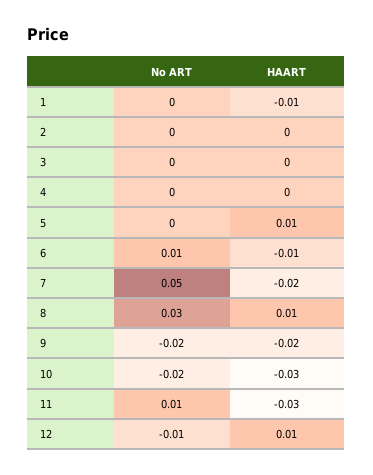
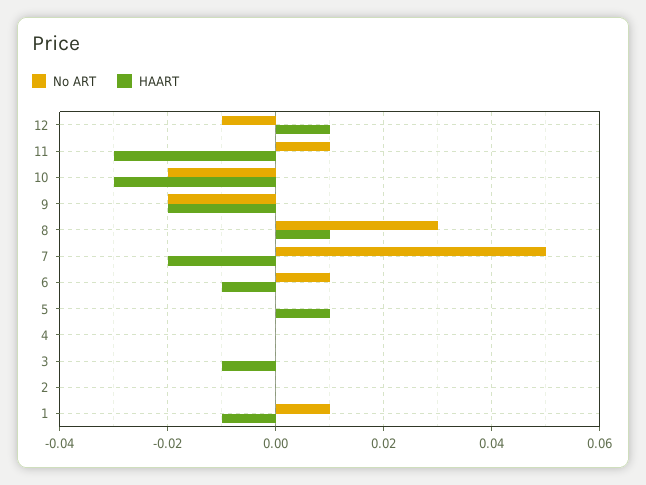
No ART, 1: 0 -> 0.01
HAART, 3: 0 -> -0.01

